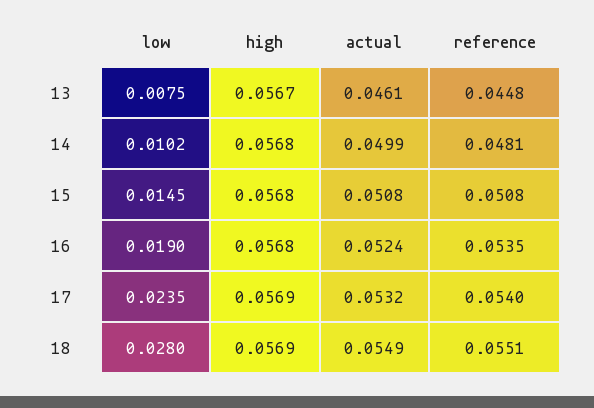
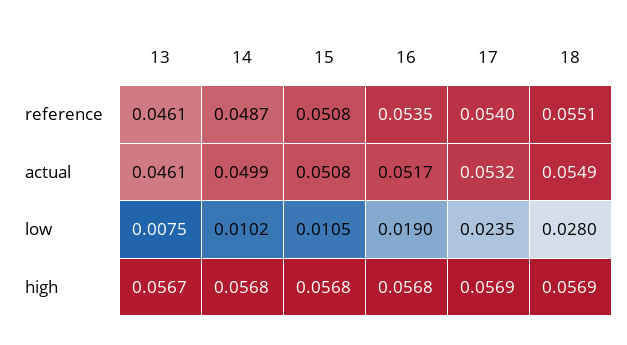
reference, 13: 0.0448 -> 0.0461
reference, 14: 0.0481 -> 0.0487
low, 15: 0.0145 -> 0.0105
actual, 16: 0.0524 -> 0.0517

